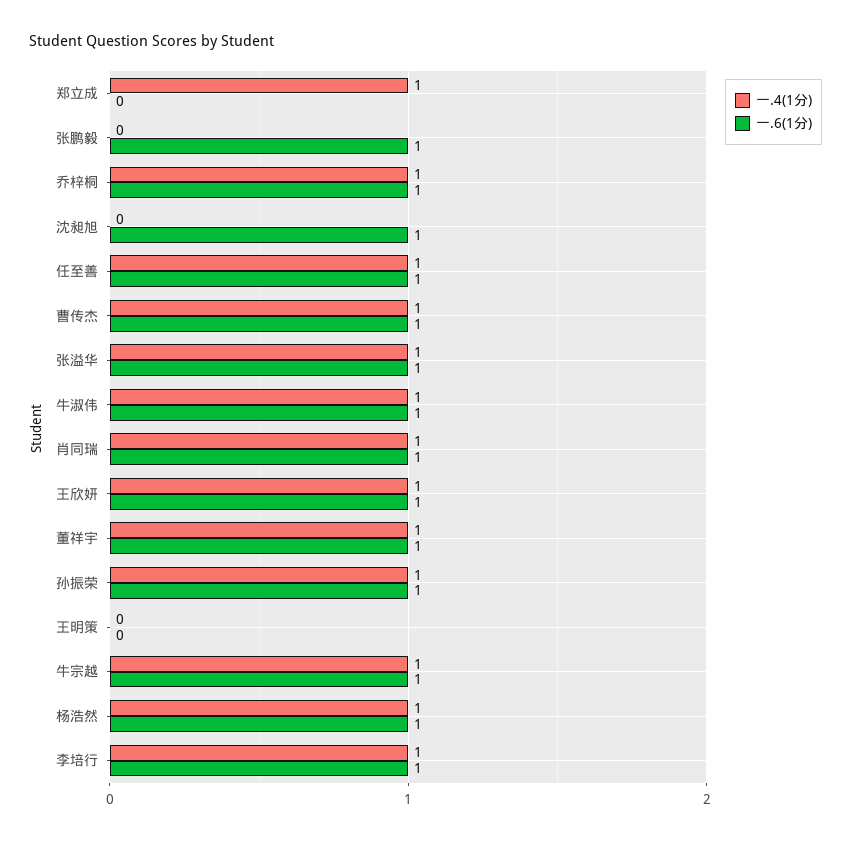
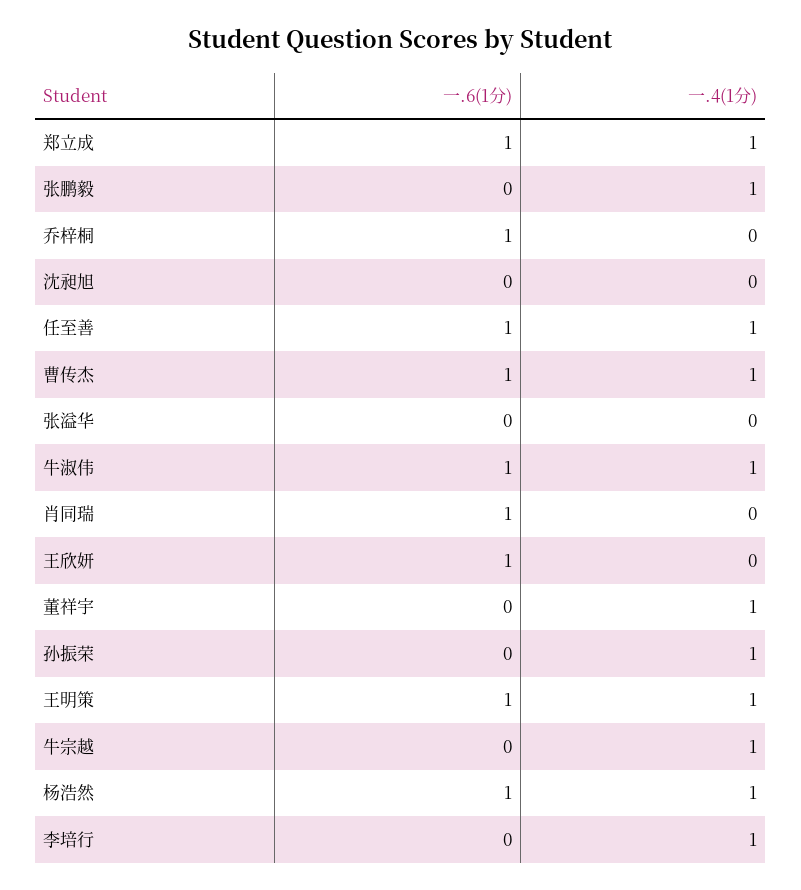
一.6(1分), 郑立成: 0 -> 1
一.4(1分), 张鹏毅: 0 -> 1
一.6(1分), 张鹏毅: 1 -> 0
一.4(1分), 乔梓桐: 1 -> 0
一.6(1分), 沈昶旭: 1 -> 0
一.4(1分), 张溢华: 1 -> 0
一.6(1分), 张溢华: 1 -> 0
一.4(1分), 肖同瑞: 1 -> 0
一.4(1分), 王欣妍: 1 -> 0
一.6(1分), 董祥宇: 1 -> 0
一.6(1分), 孙振荣: 1 -> 0
一.4(1分), 王明策: 0 -> 1
一.6(1分), 王明策: 0 -> 1
一.6(1分), 牛宗越: 1 -> 0
一.6(1分), 李培行: 1 -> 0

